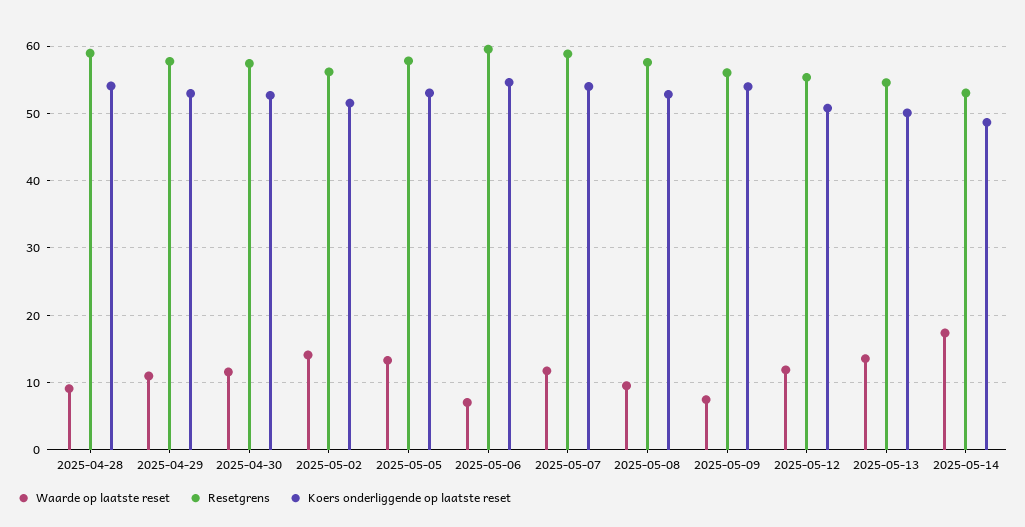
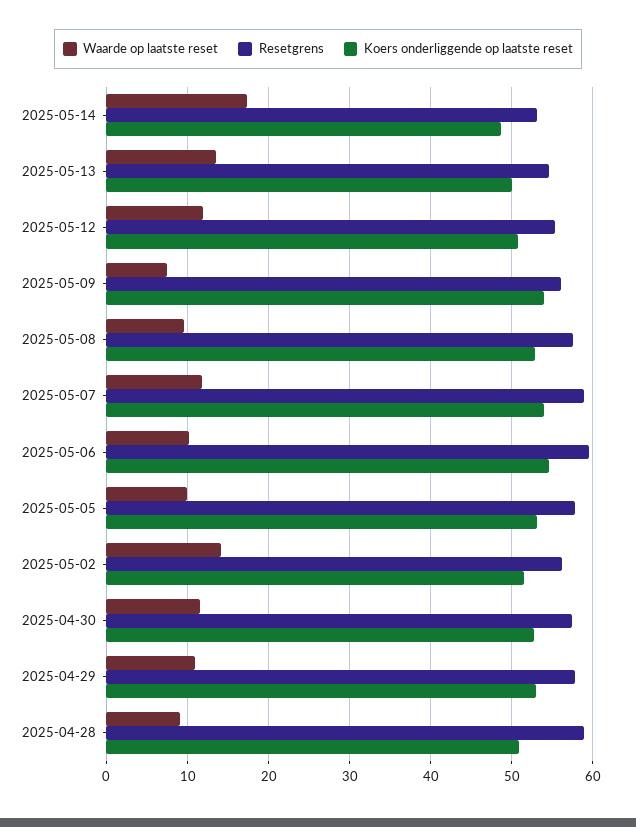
Koers onderliggende op laatste reset, 2025-04-28: 54 -> 51
Waarde op laatste reset, 2025-05-05: 13 -> 10
Waarde op laatste reset, 2025-05-06: 7 -> 10

